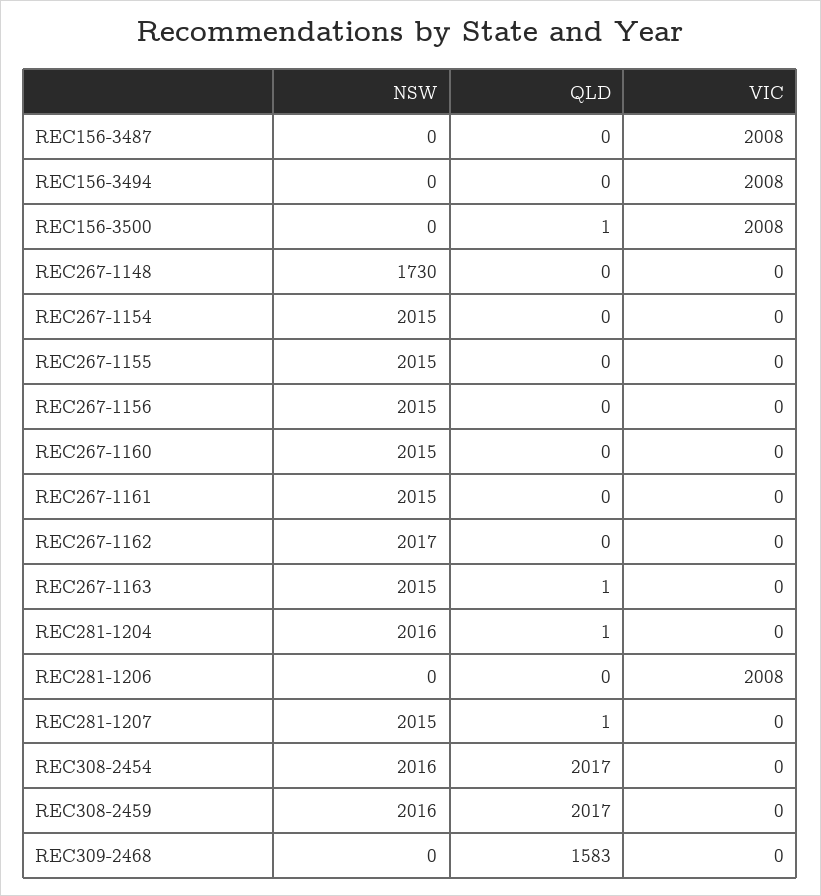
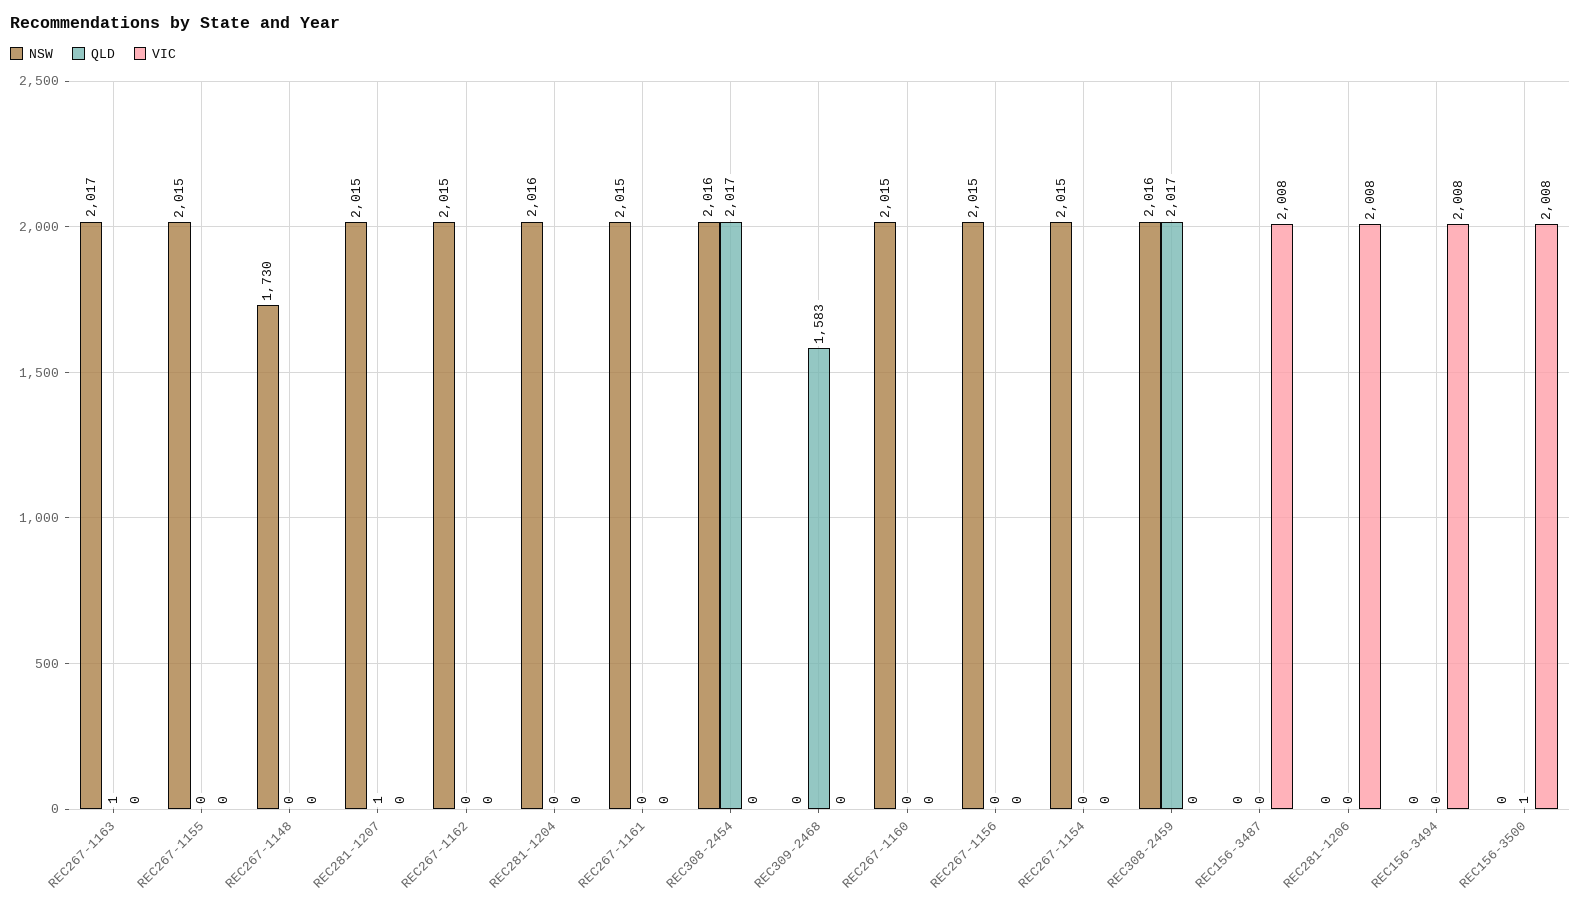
NSW, REC267-1162: 2017 -> 2015
NSW, REC267-1163: 2015 -> 2017
QLD, REC281-1204: 1 -> 0

